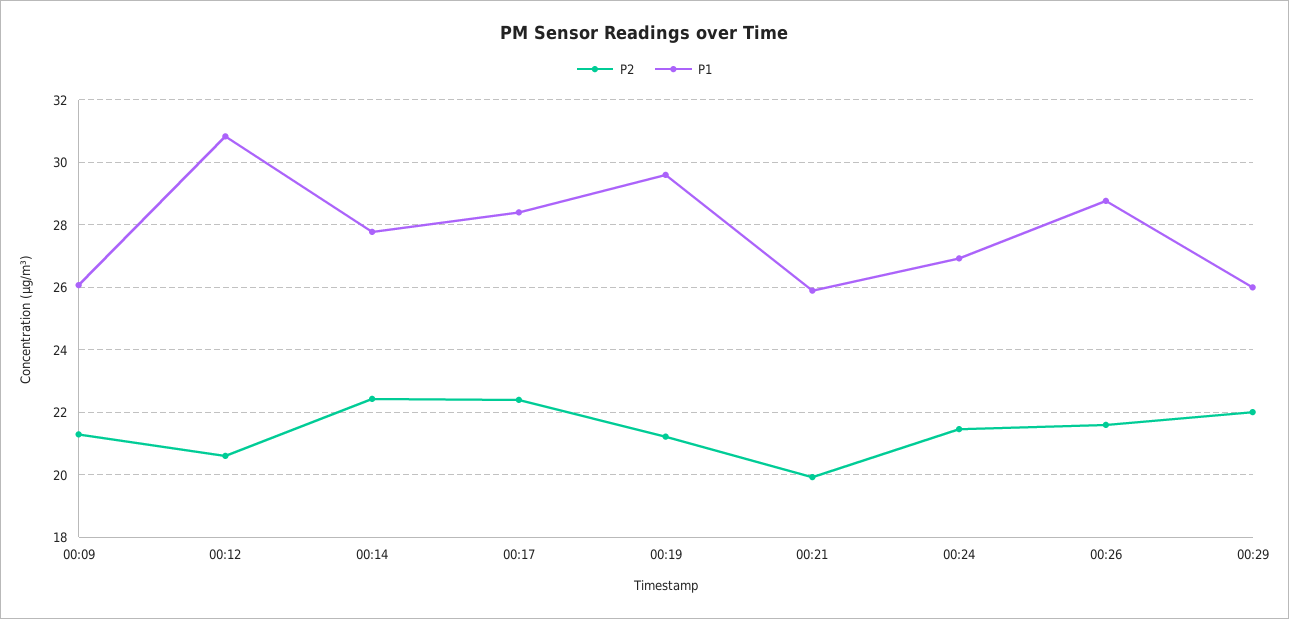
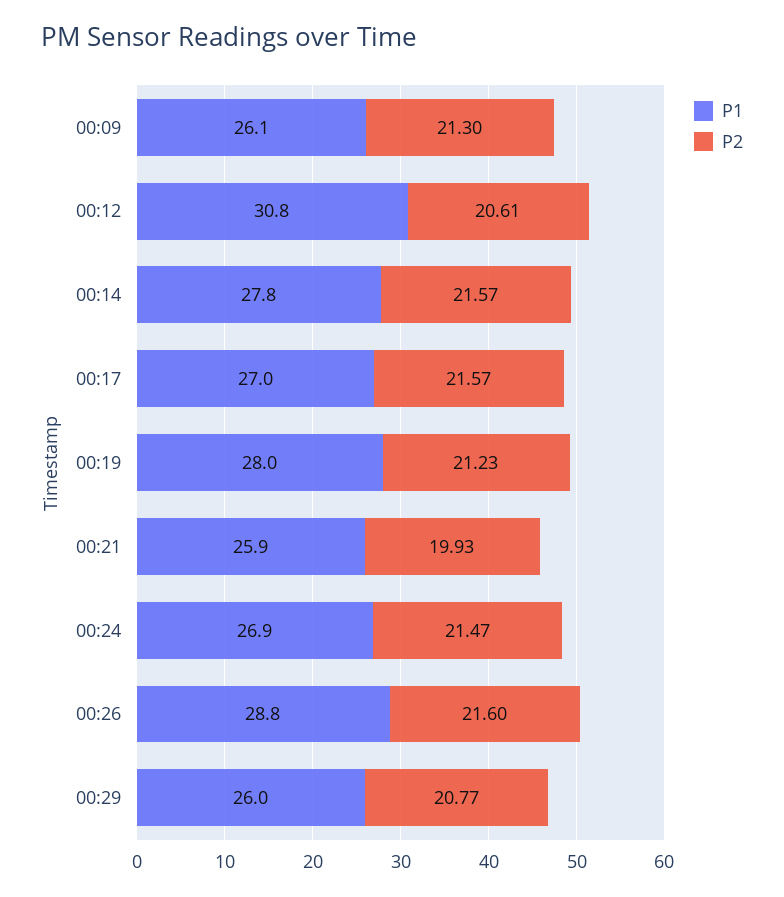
P2, 00:14: 22.4 -> 21.57
P2, 00:17: 22.4 -> 21.57
P1, 00:17: 28.4 -> 27
P1, 00:19: 29.6 -> 28
P2, 00:29: 22 -> 20.77

